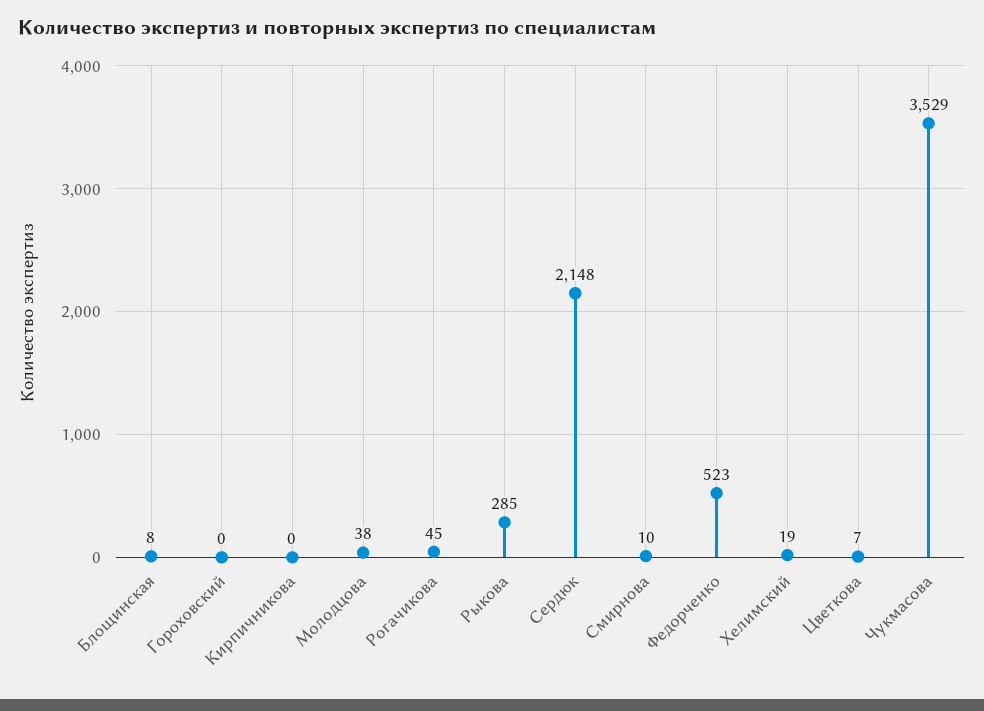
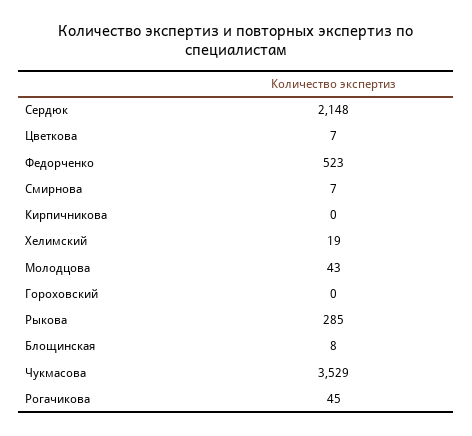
Молодцова: 38 -> 43
Смирнова: 10 -> 7

